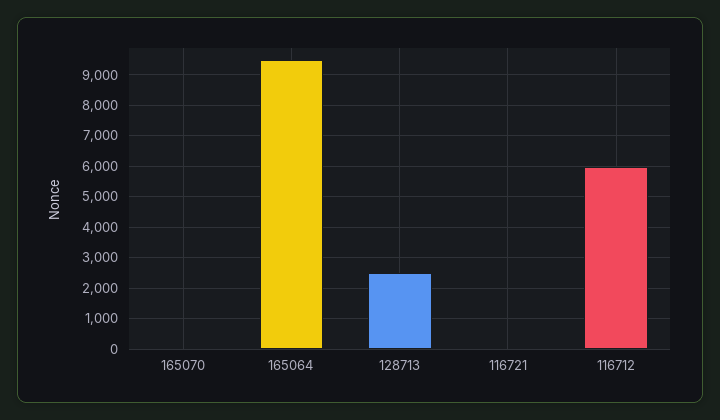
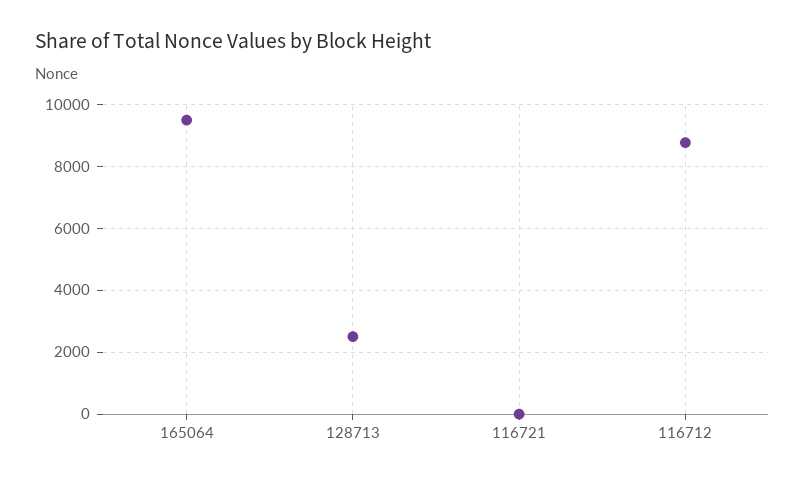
165070: 0 -> none
116712: 6000 -> 8800

